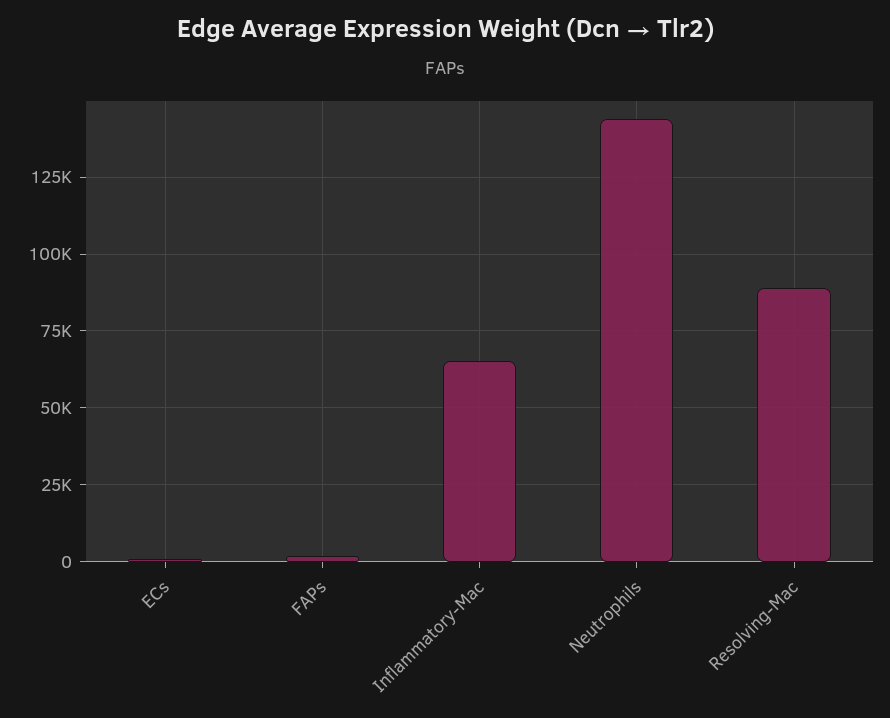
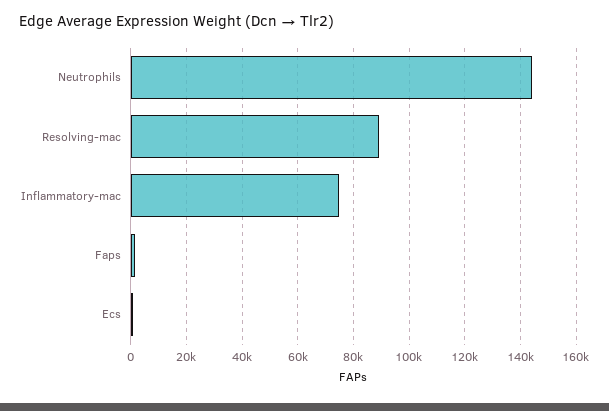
Inflammatory-Mac: 65000 -> 75000

